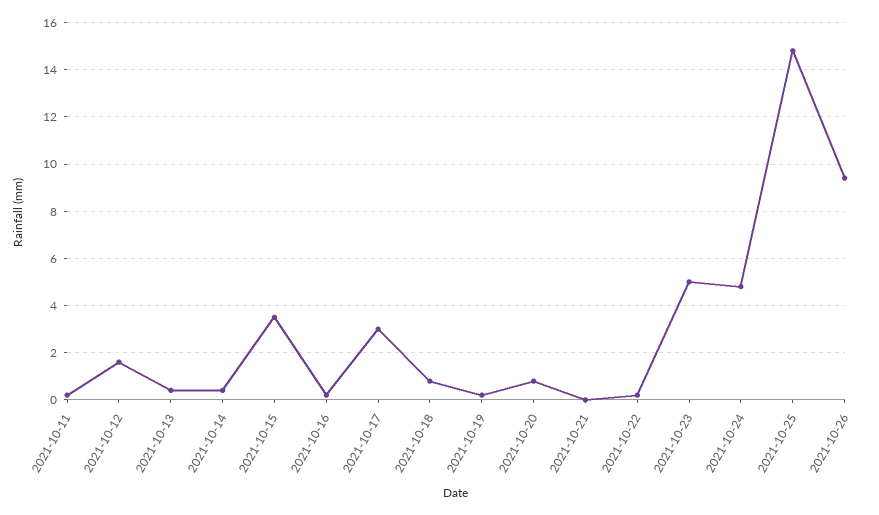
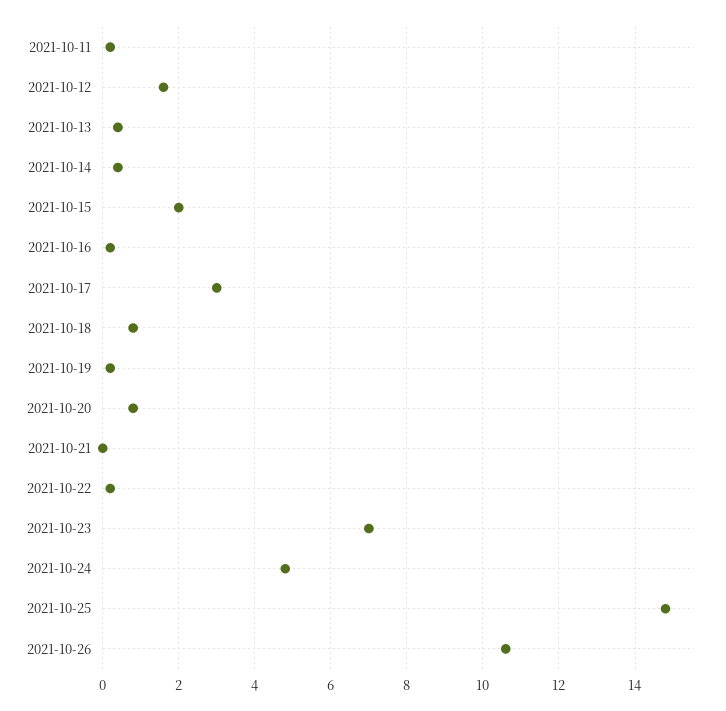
2021-10-15: 3.5 -> 2
2021-10-23: 5 -> 7
2021-10-26: 9.5 -> 10.5

